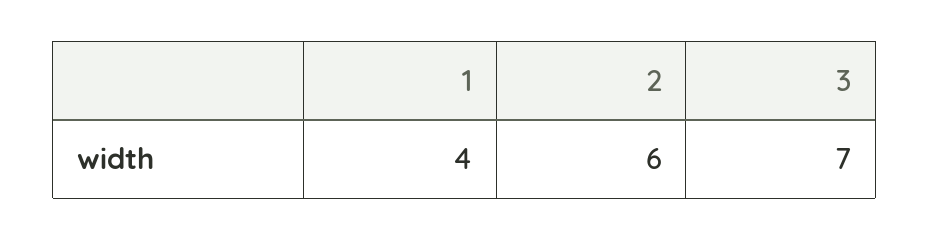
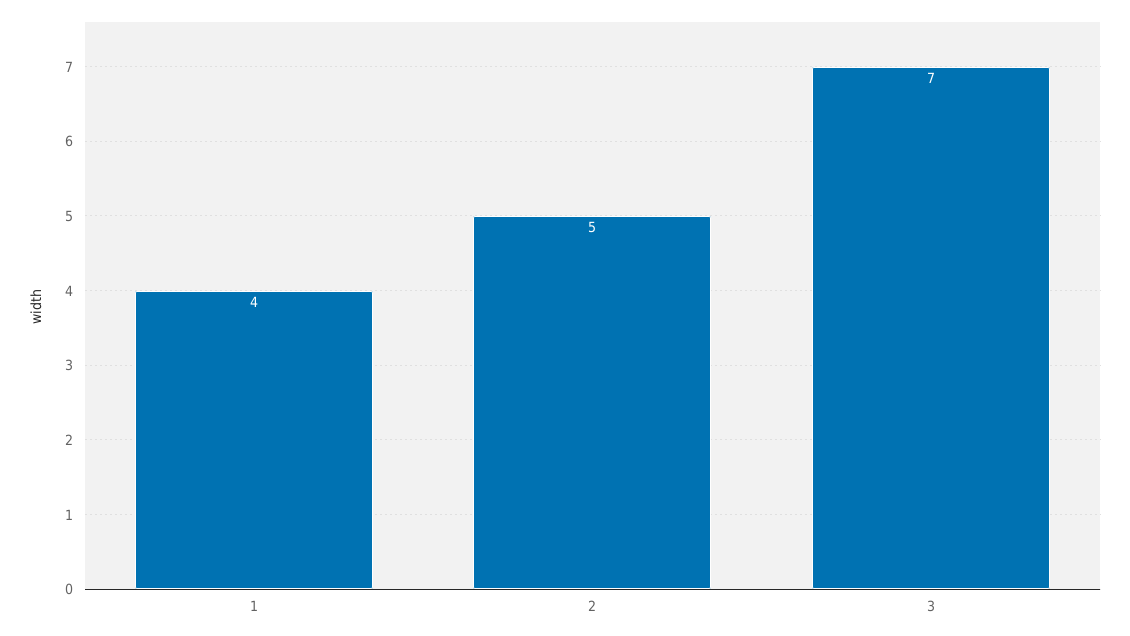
2: 6 -> 5

